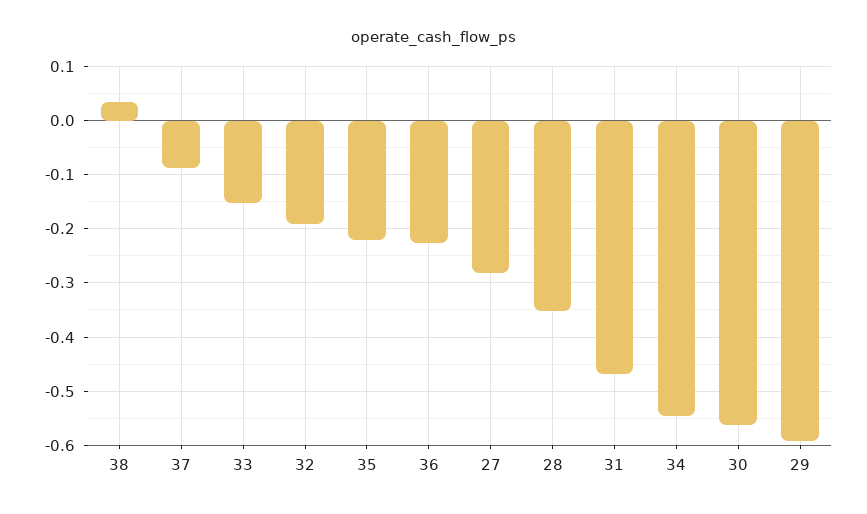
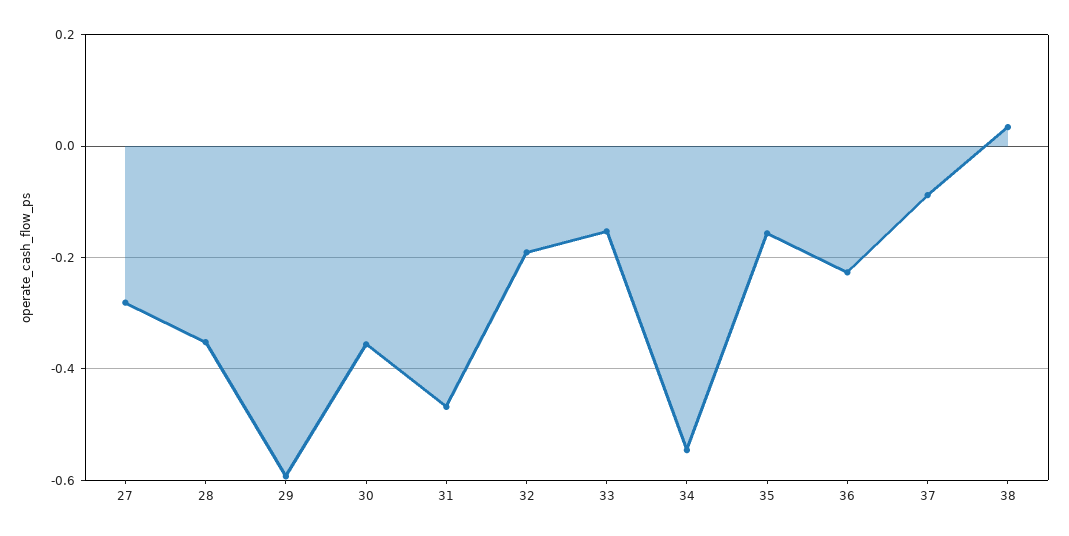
35: -0.22 -> -0.16
30: -0.56 -> -0.36

